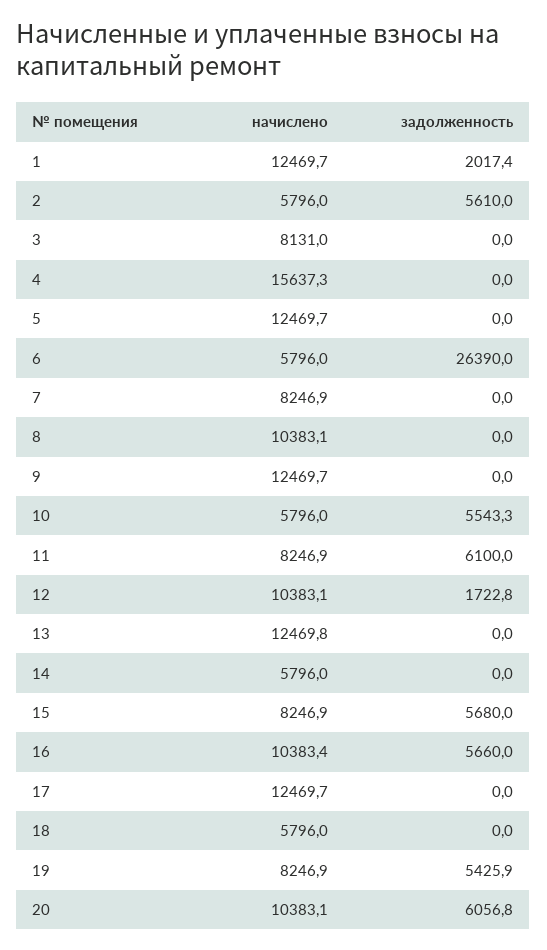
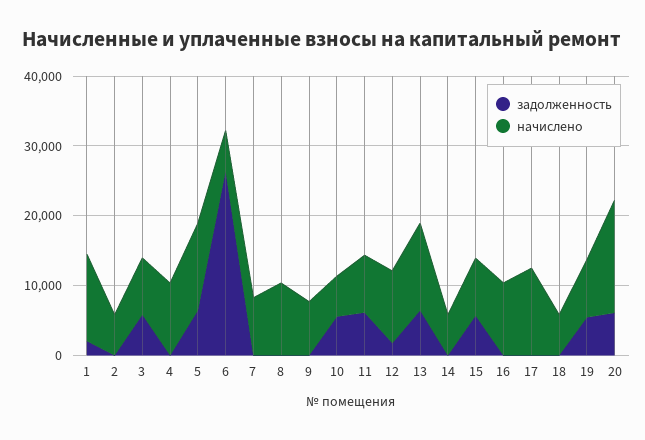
задолженность, 2: 5610 -> 0
задолженность, 3: 0 -> 6000
начислено, 4: 15637.3 -> 10000
задолженность, 5: 0 -> 6000
начислено, 9: 12469.7 -> 8000
задолженность, 13: 0 -> 6000
задолженность, 16: 5660 -> 0
начислено, 20: 10383.1 -> 16000

